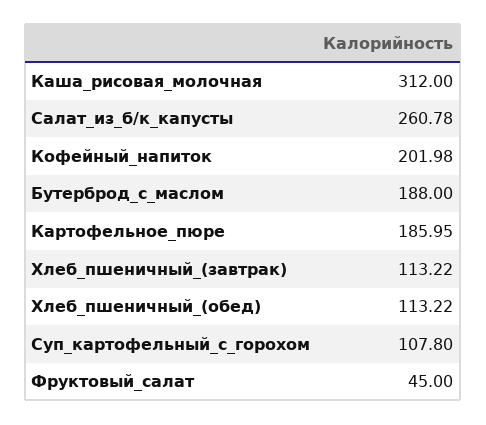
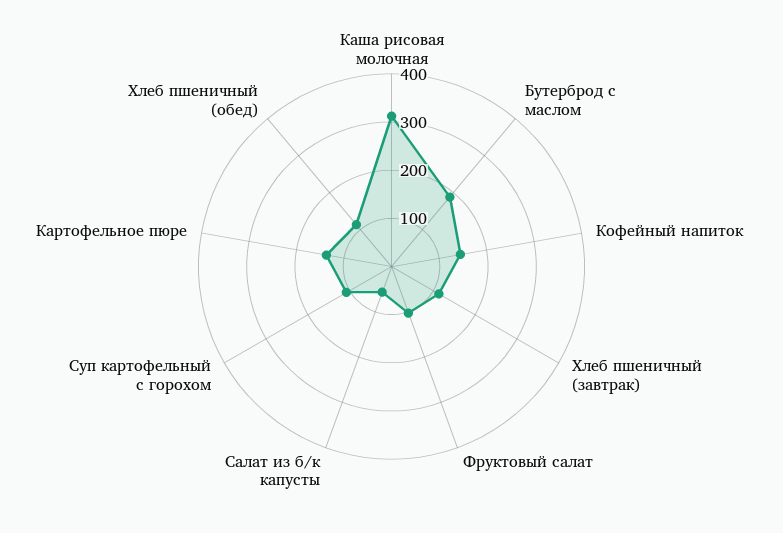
Салат_из_б/к_капусты: 260.78 -> 60
Кофейный_напиток: 201.98 -> 140
Картофельное_пюре: 185.95 -> 140
Фруктовый_салат: 45 -> 100

